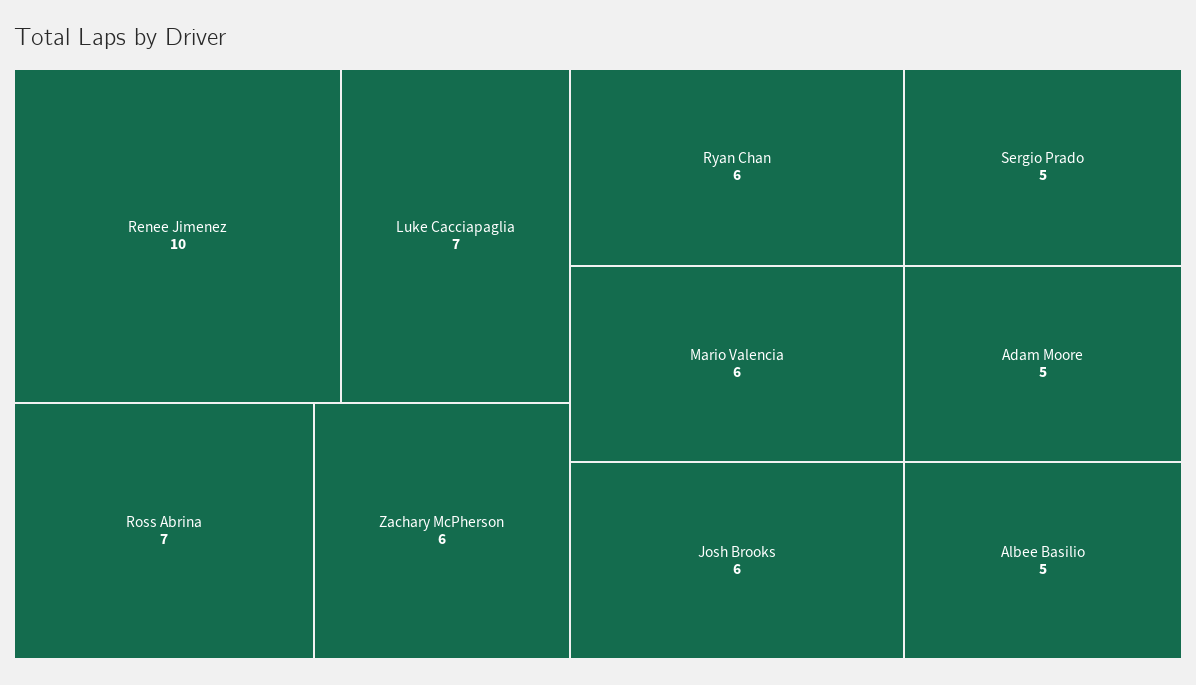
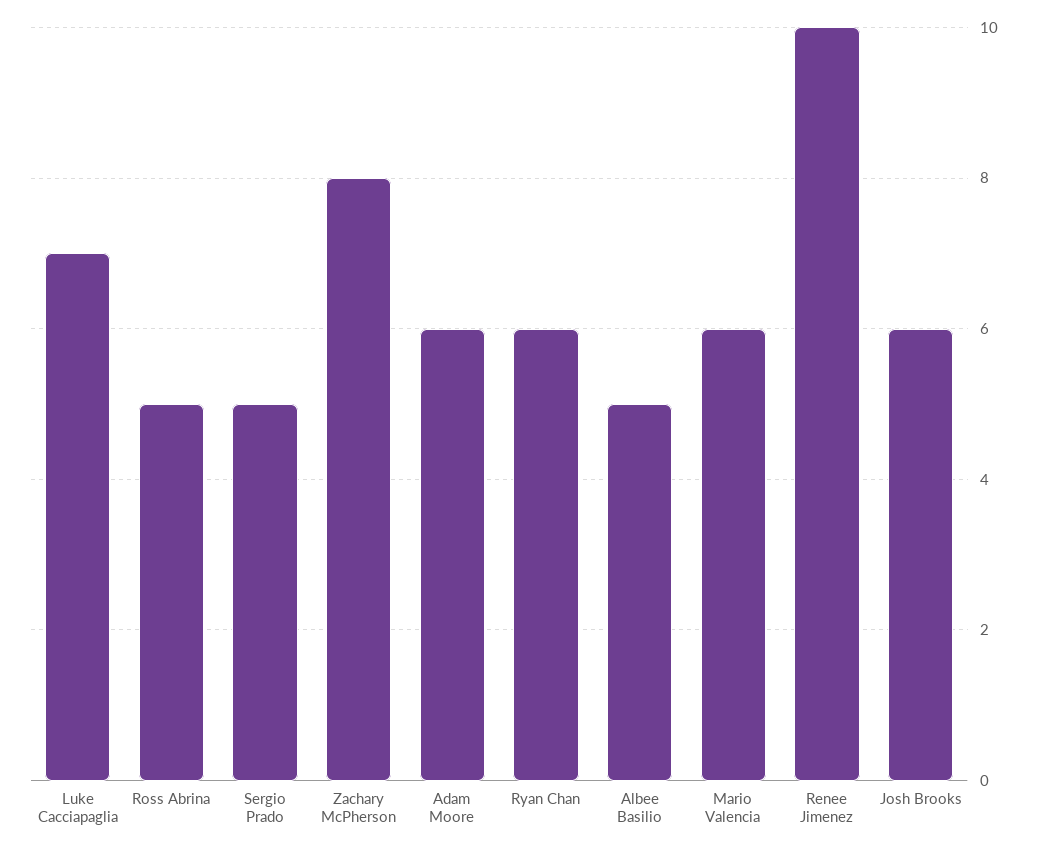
Ross Abrina: 7 -> 5
Zachary McPherson: 6 -> 8
Adam Moore: 5 -> 6

